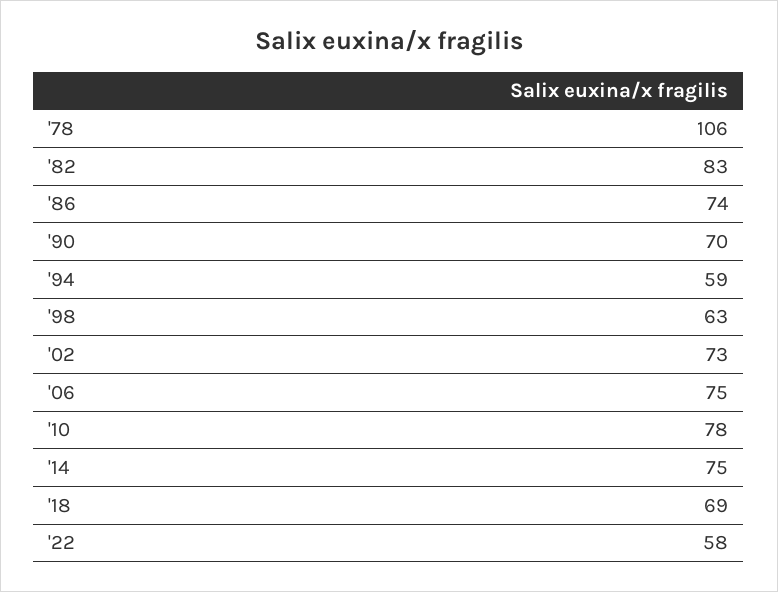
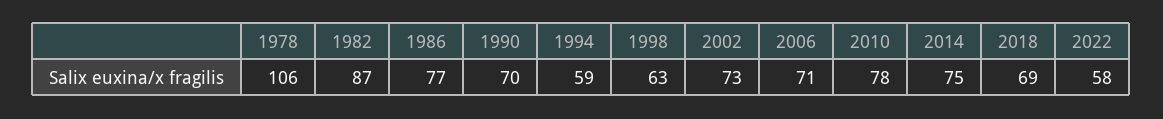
'82: 83 -> 87
'86: 74 -> 77
'06: 75 -> 71

